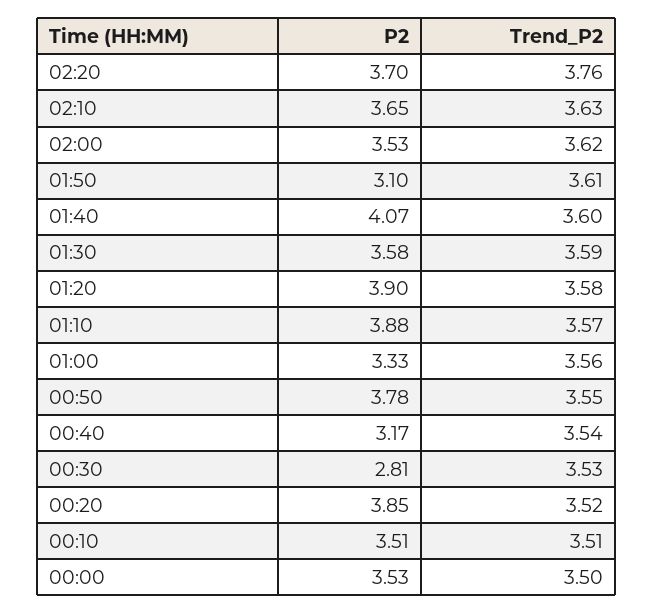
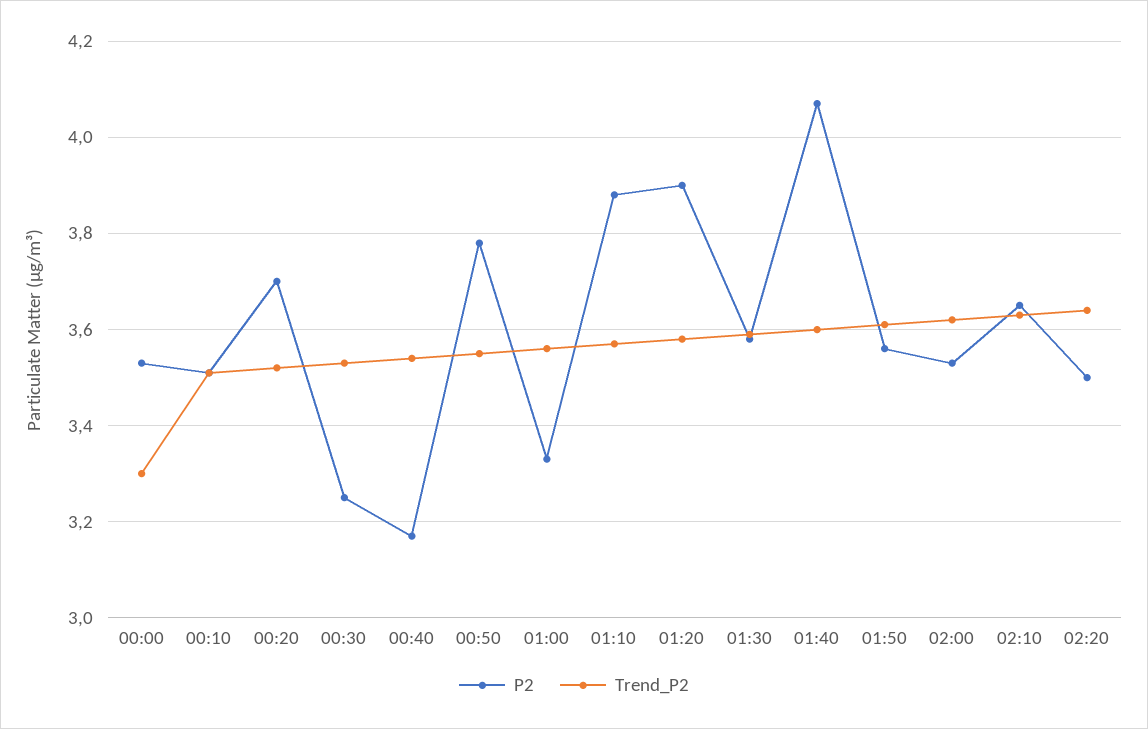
P2, 02:20: 3.7 -> 3.5
Trend_P2, 02:20: 3.76 -> 3.65
P2, 01:50: 3.1 -> 3.55
P2, 00:30: 2.81 -> 3.25
P2, 00:20: 3.85 -> 3.7
Trend_P2, 00:00: 3.5 -> 3.3

